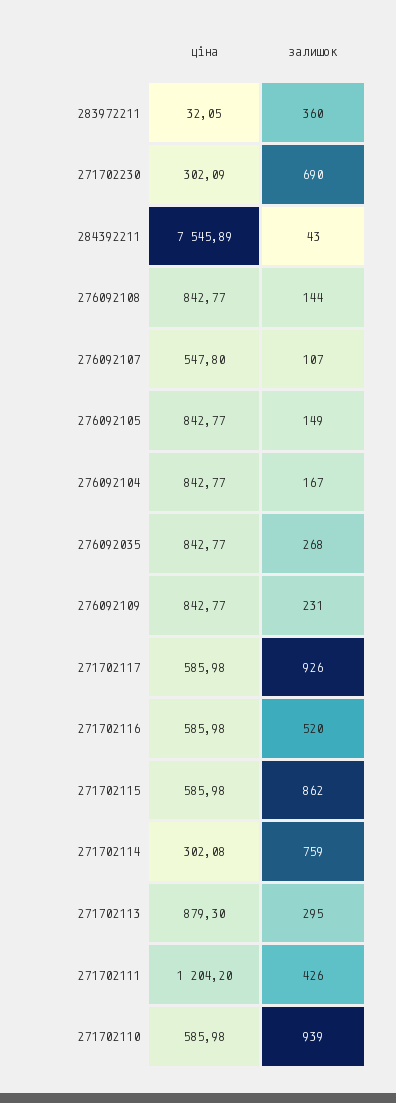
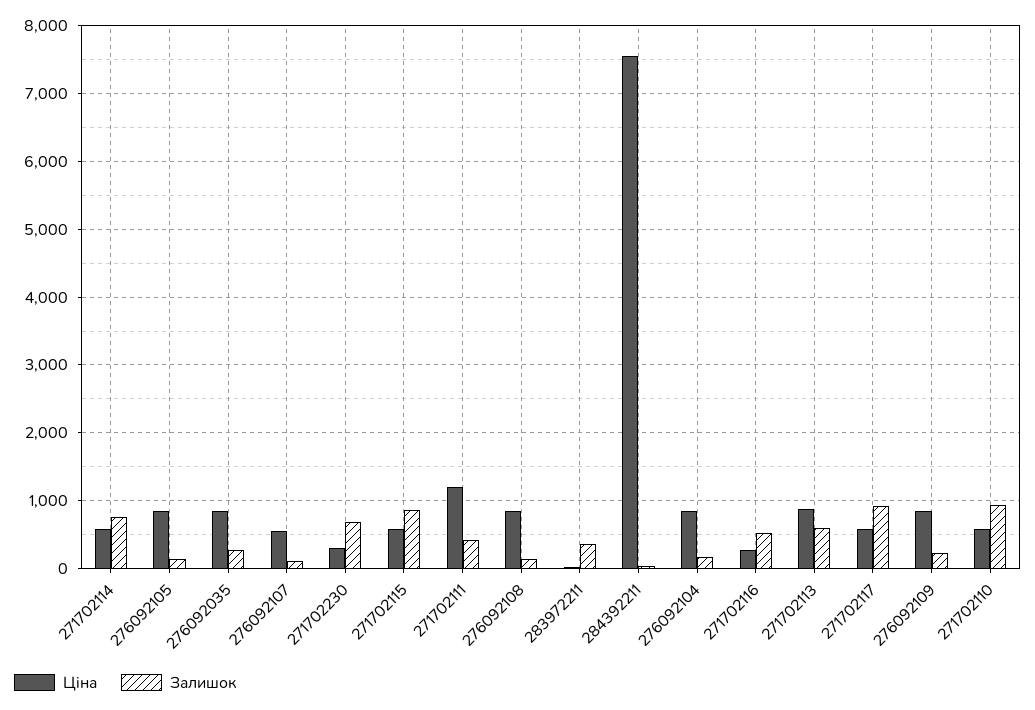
ціна, 271702116: 585.98 -> 300
ціна, 271702114: 302.08 -> 600
залишок, 271702113: 295 -> 600

